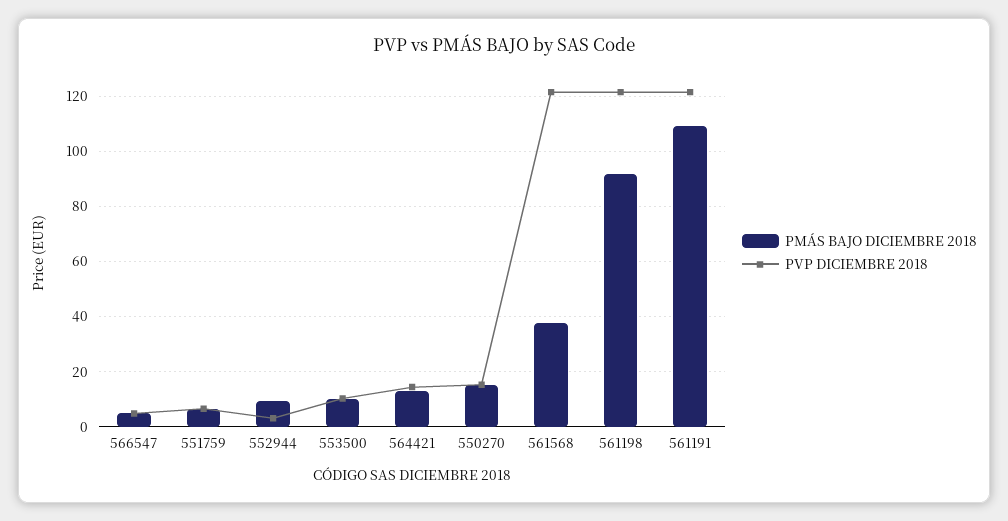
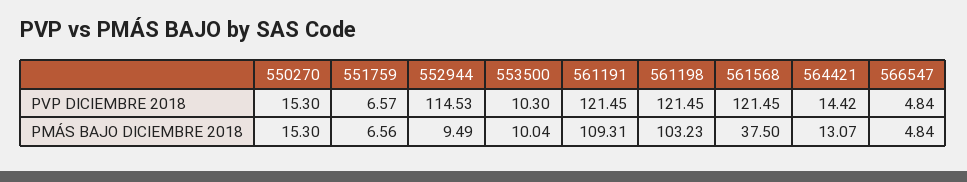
PVP DICIEMBRE 2018, 552944: 2.5 -> 114.53
PMÁS BAJO DICIEMBRE 2018, 561198: 92.5 -> 103.23

